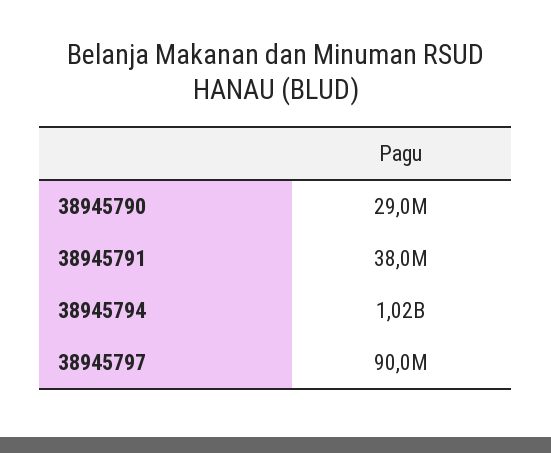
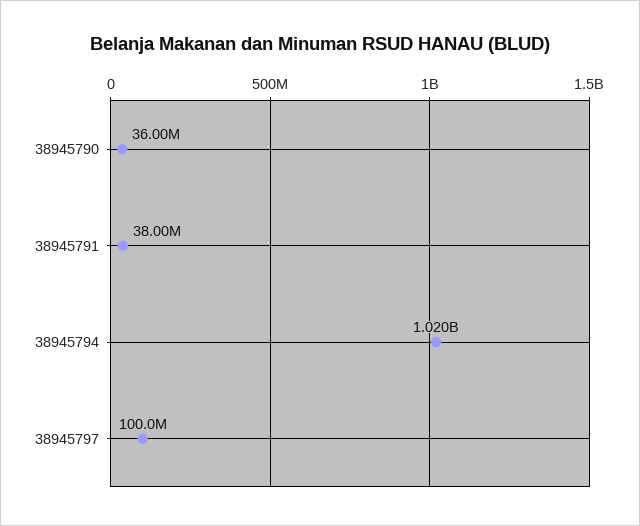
38945790: 29000000 -> 36000000
38945797: 90000000 -> 100000000

